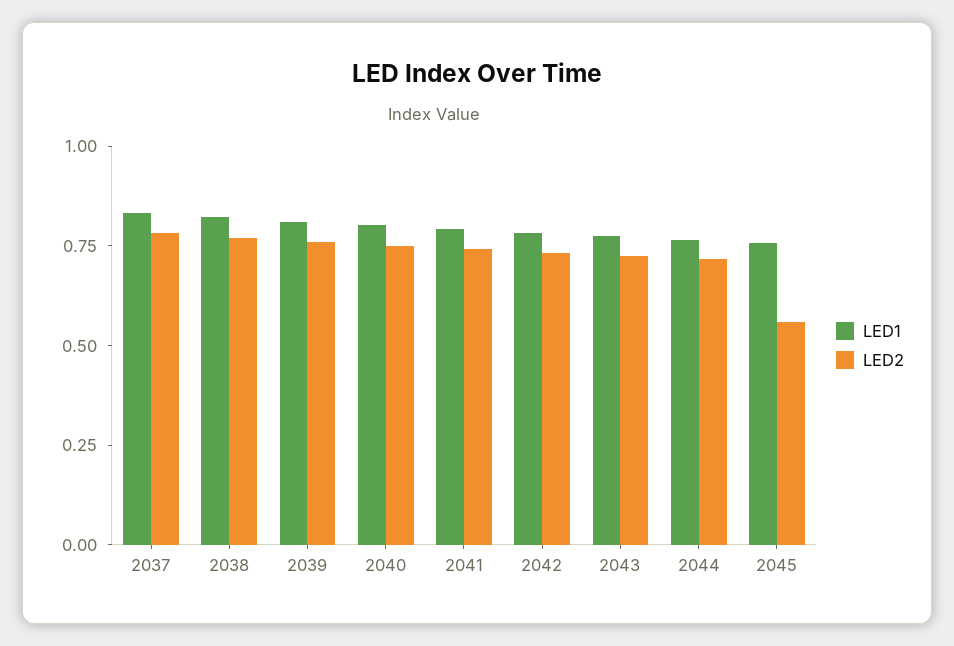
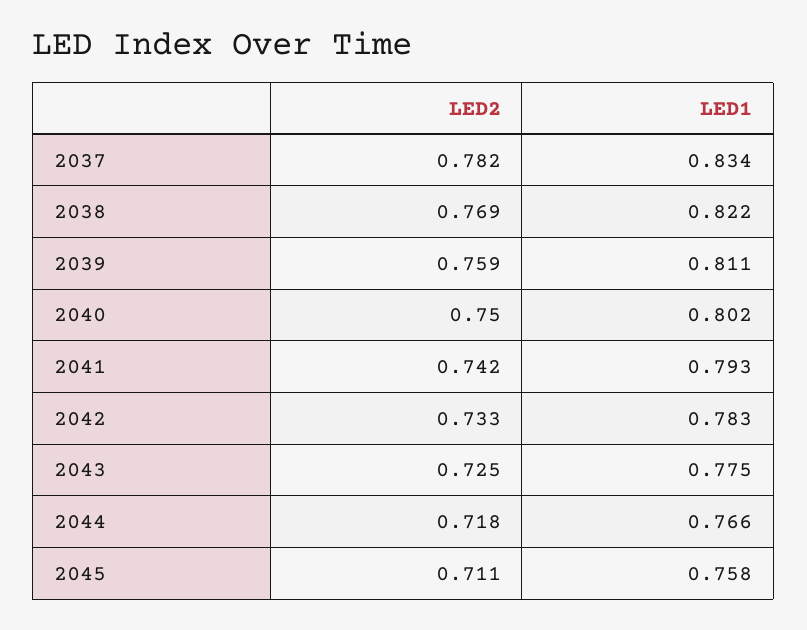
LED2, 2045: 0.55 -> 0.711

